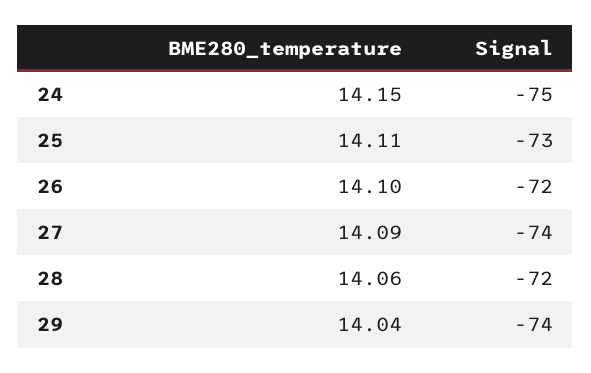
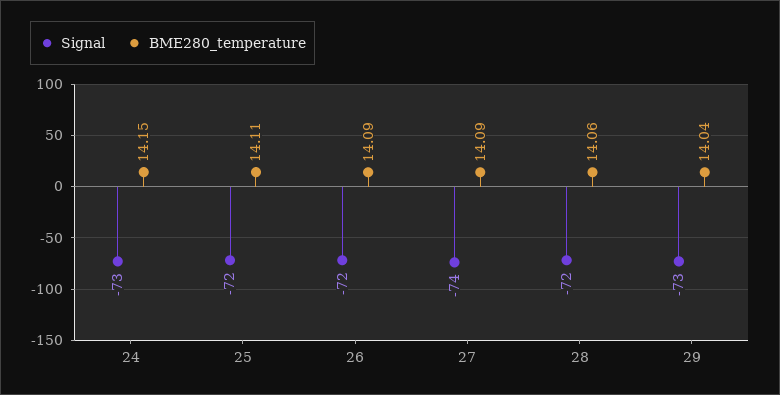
Signal, 24: -75 -> -73
Signal, 25: -73 -> -72
BME280_temperature, 26: 14.1 -> 14.09
Signal, 29: -74 -> -73

